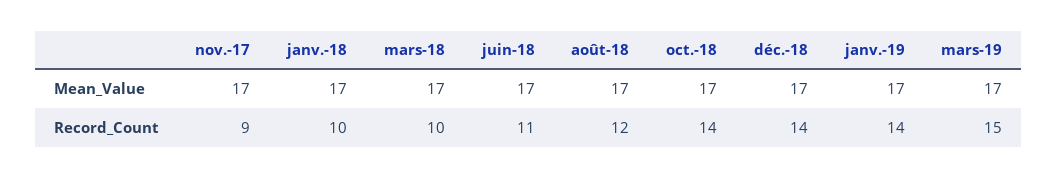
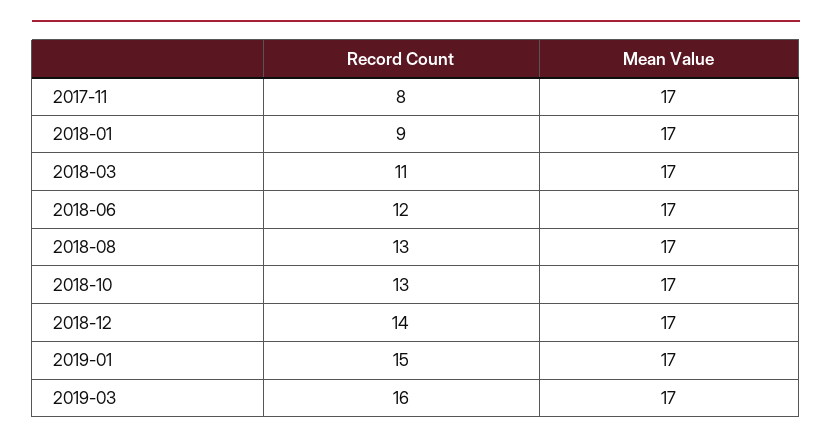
nov.-17, Record_Count: 9 -> 8
janv.-18, Record_Count: 10 -> 9
mars-18, Record_Count: 10 -> 11
juin-18, Record_Count: 11 -> 12
août-18, Record_Count: 12 -> 13
oct.-18, Record_Count: 14 -> 13
janv.-19, Record_Count: 14 -> 15
mars-19, Record_Count: 15 -> 16

